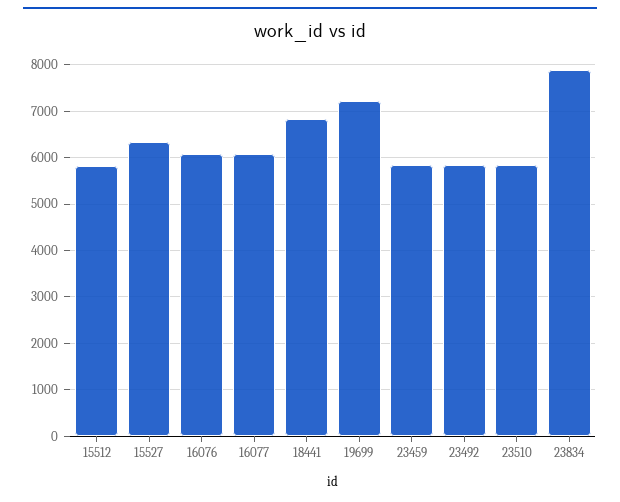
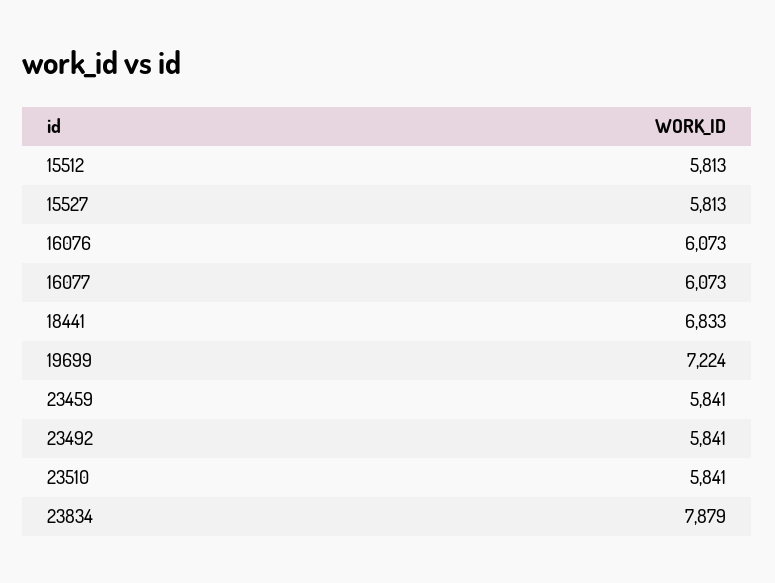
15527: 6400 -> 5813

